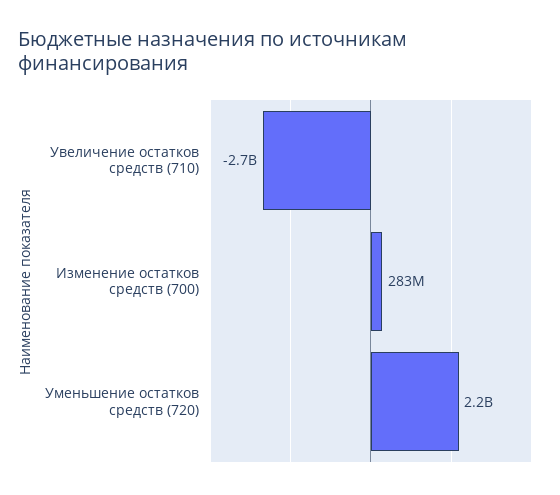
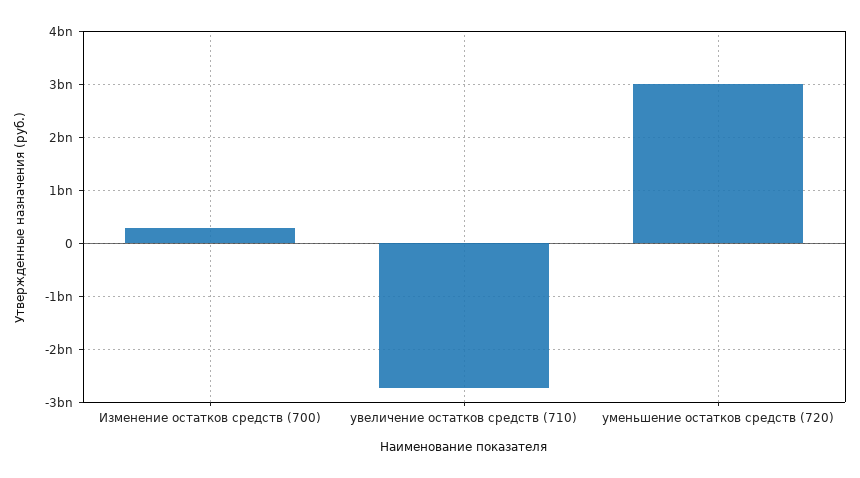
Уменьшение остатков средств (720): 2200000000 -> 3000000000

